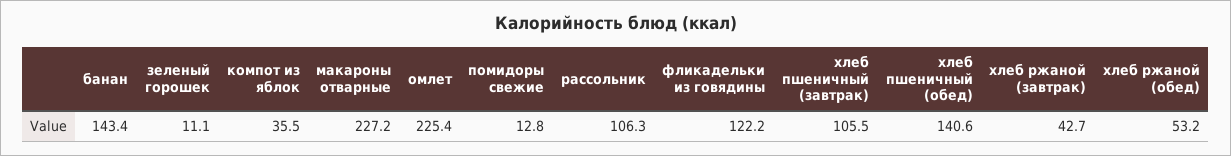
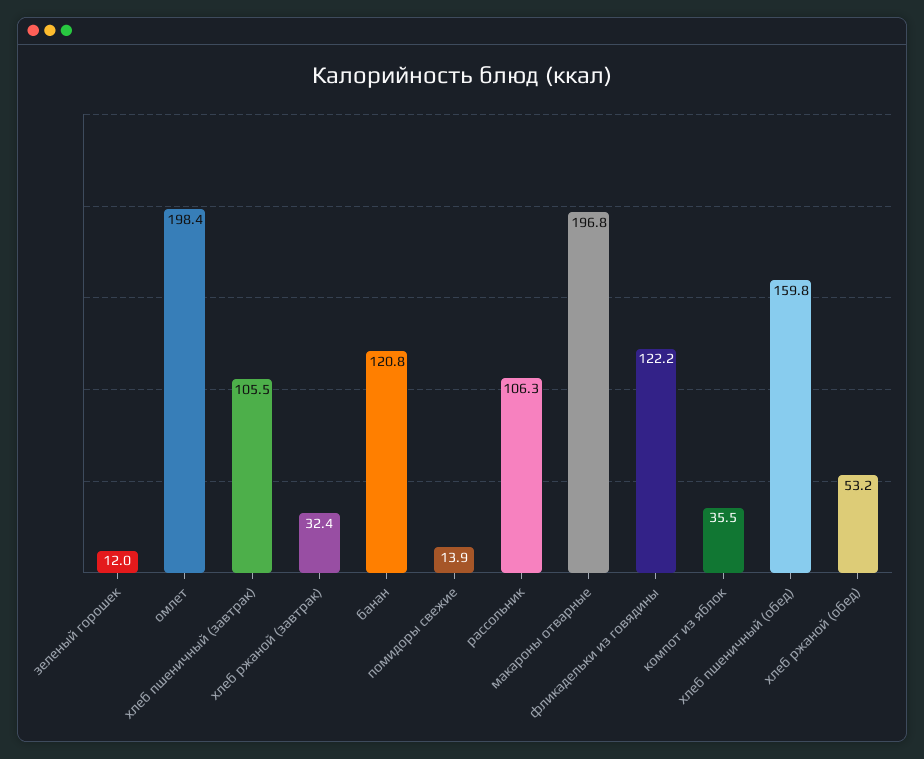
банан: 143.4 -> 120.8
зеленый горошек: 11.1 -> 12
макароны отварные: 227.2 -> 196.8
омлет: 225.4 -> 198.4
помидоры свежие: 12.8 -> 13.9
хлеб пшеничный (обед): 140.6 -> 159.8
хлеб ржаной (завтрак): 42.7 -> 32.4

